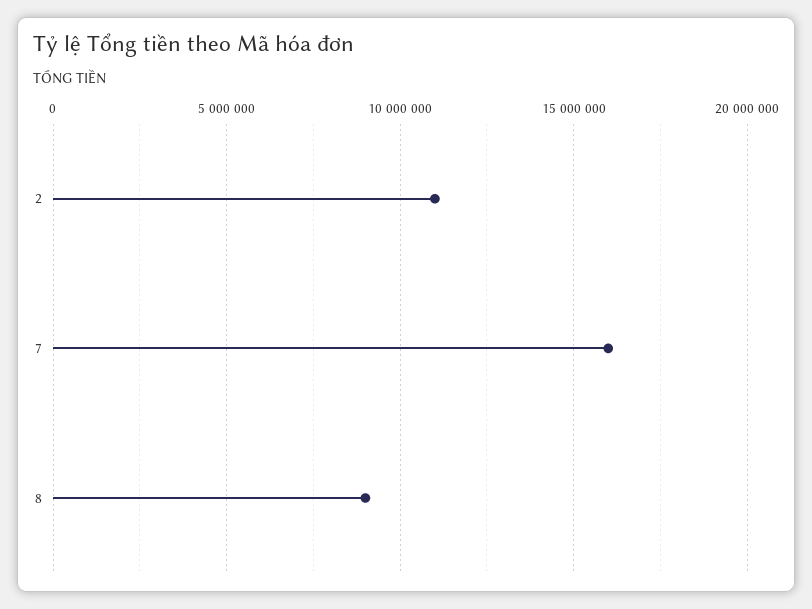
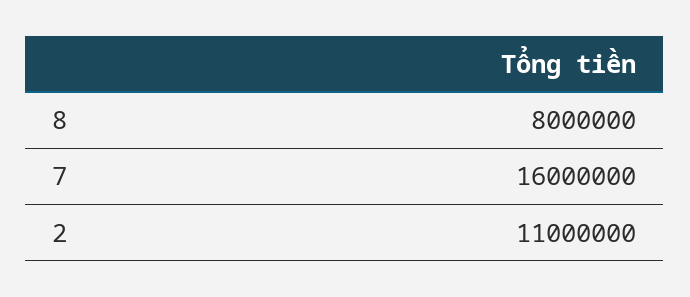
8: 9000000 -> 8000000

